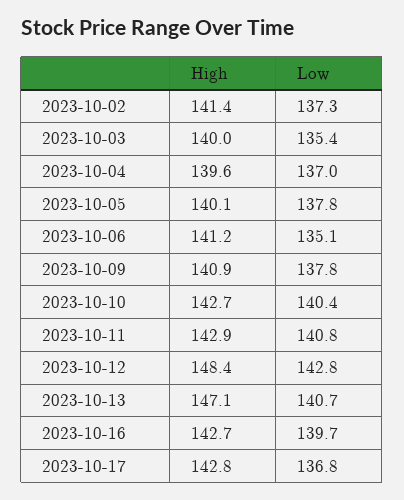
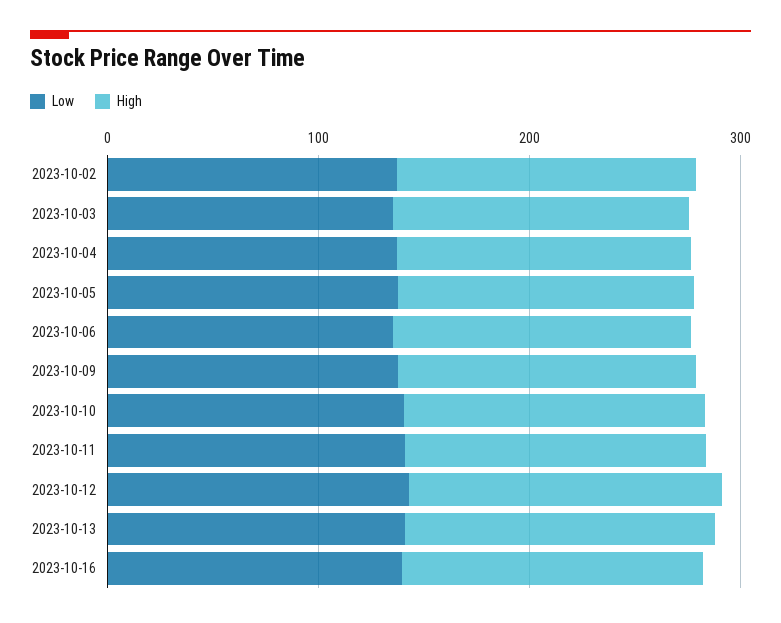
High, 2023-10-17: 142.8 -> none
Low, 2023-10-17: 136.8 -> none

